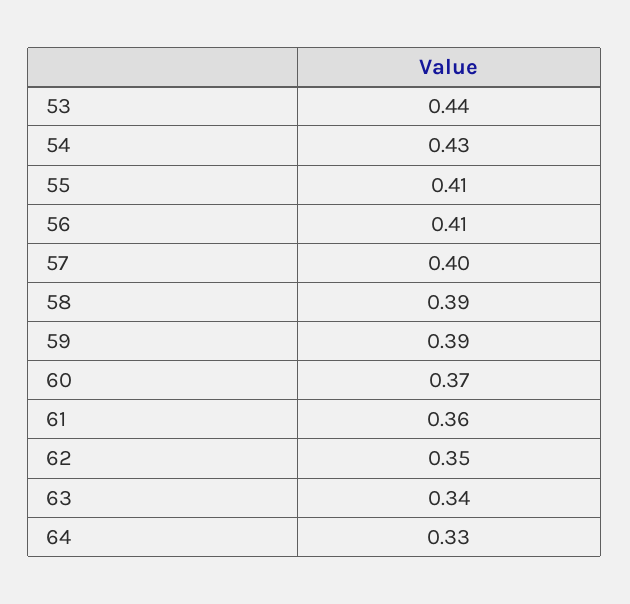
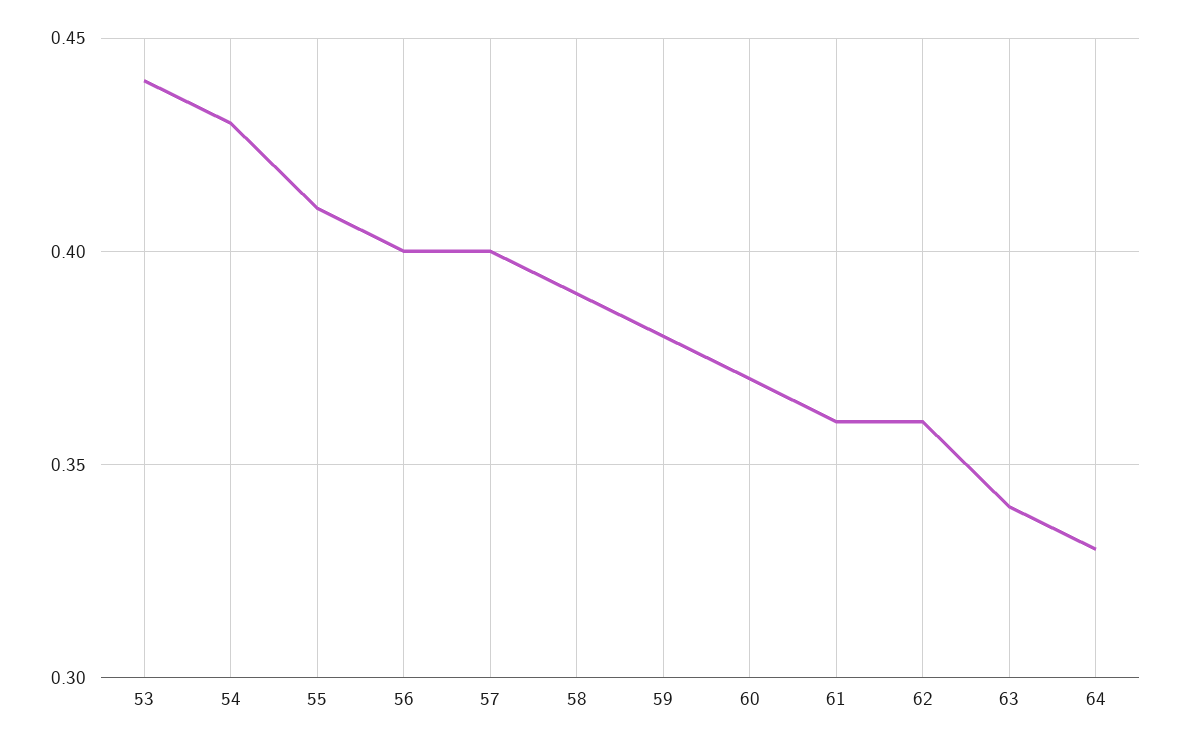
56: 0.41 -> 0.4
59: 0.39 -> 0.38
62: 0.35 -> 0.36

